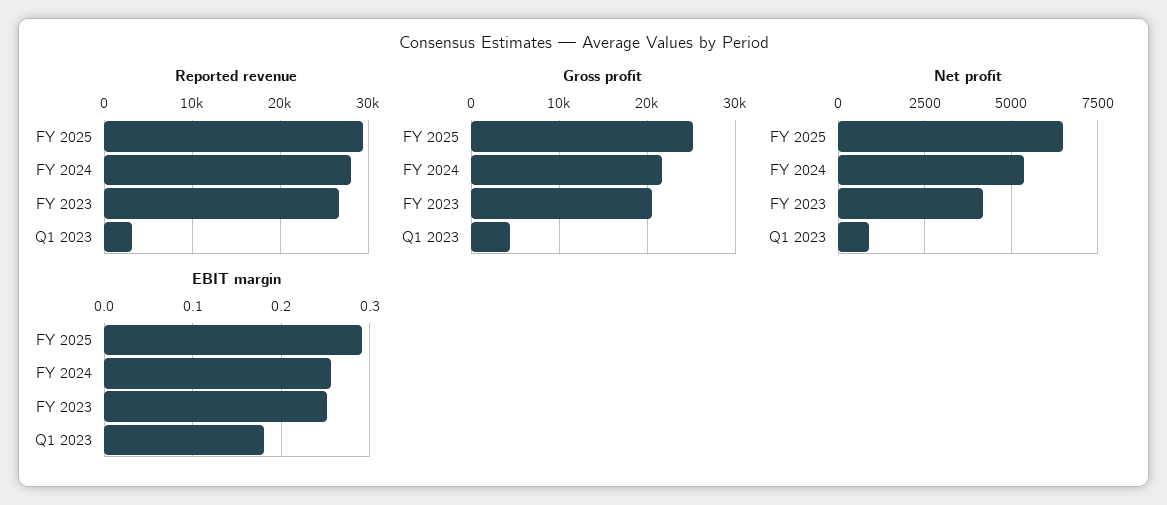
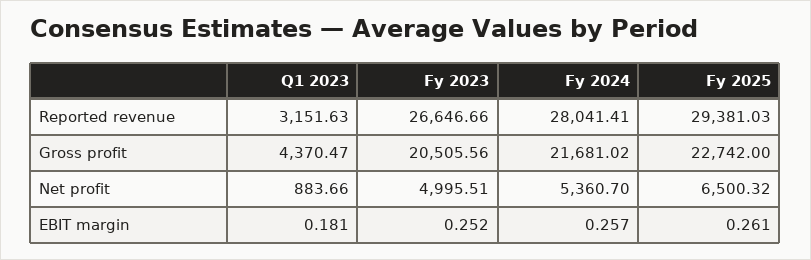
Gross profit, FY 2025: 25000 -> 22742
Net profit, FY 2023: 4250 -> 4995.51
EBIT margin, FY 2025: 0.29 -> 0.261

